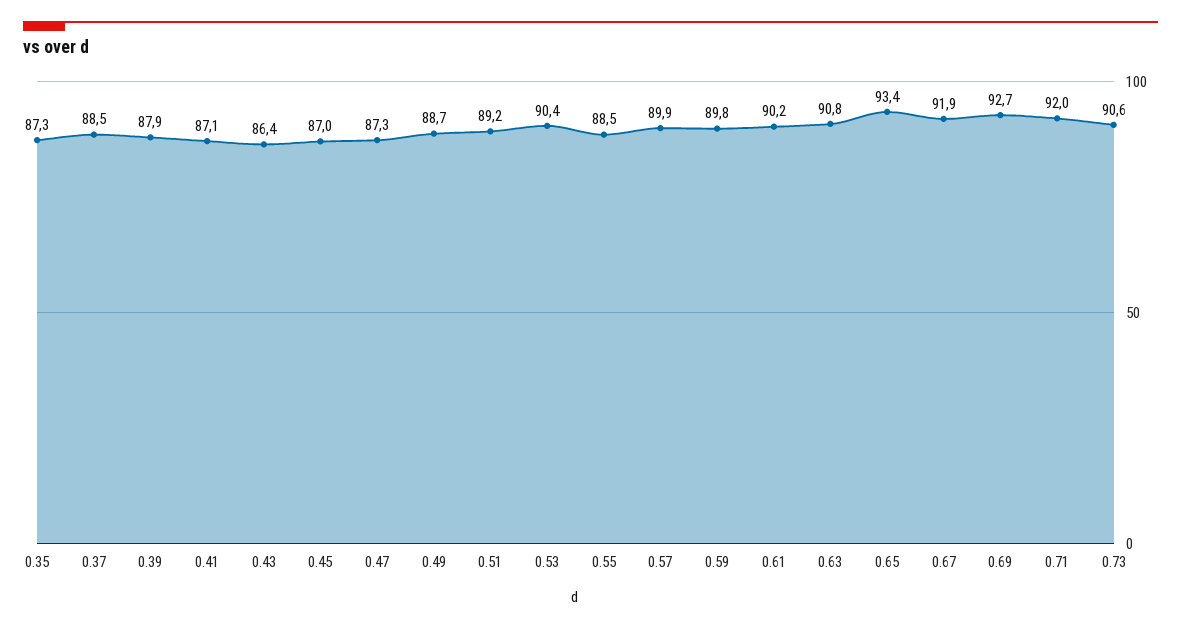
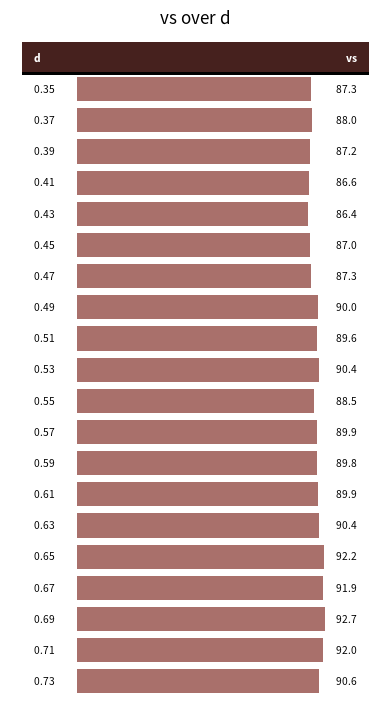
0.37: 88.5 -> 88
0.39: 87.9 -> 87.2
0.41: 87.1 -> 86.6
0.49: 88.7 -> 90
0.51: 89.2 -> 89.6
0.61: 90.2 -> 89.9
0.63: 90.8 -> 90.4
0.65: 93.4 -> 92.2

